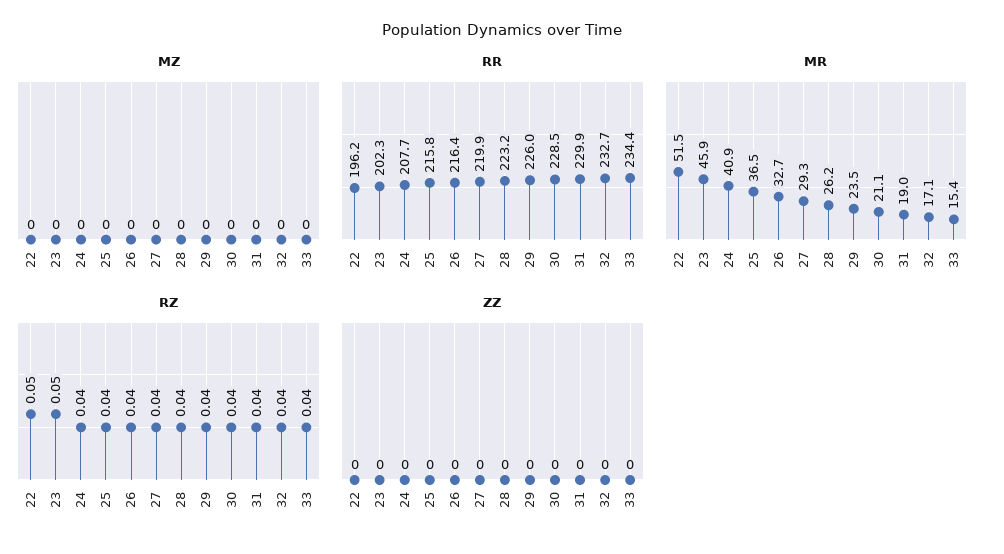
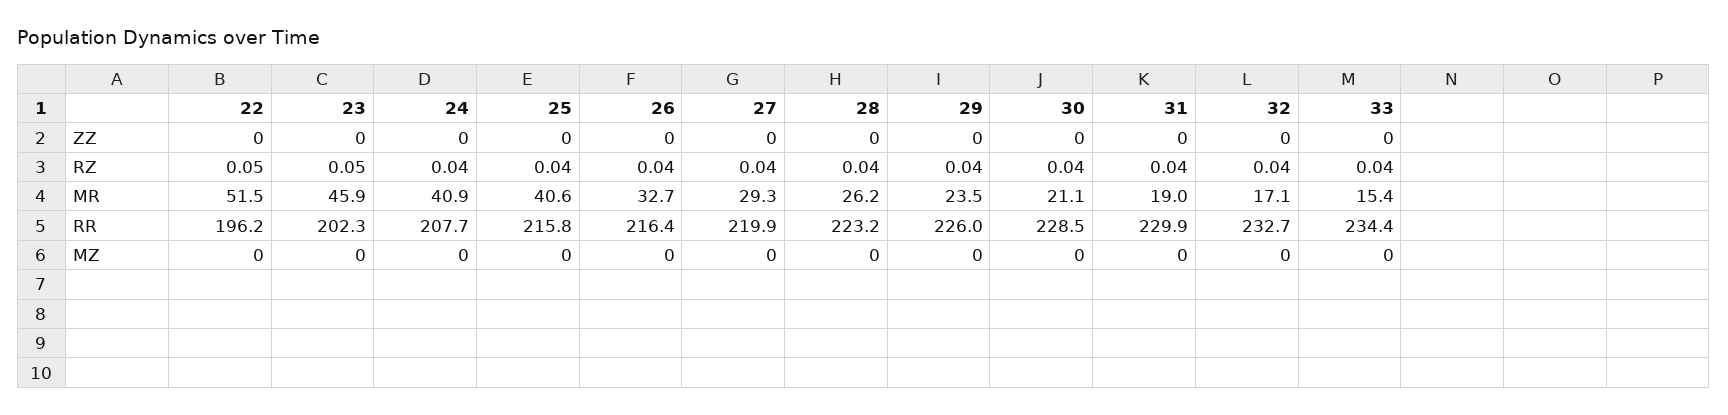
MR, 25: 36.5 -> 40.6

